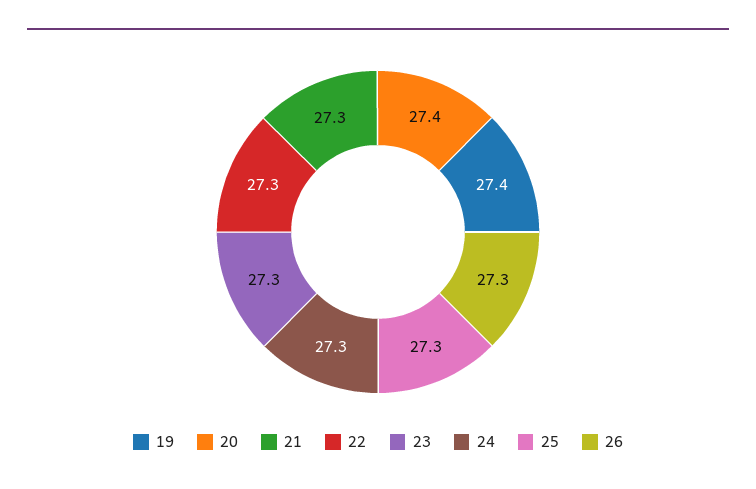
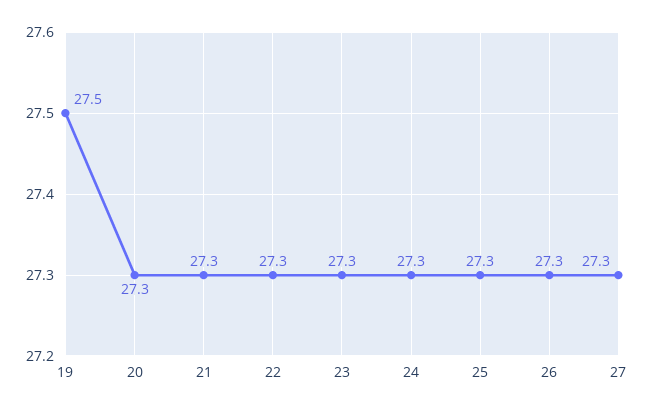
19: 27.4 -> 27.5
20: 27.4 -> 27.3
27: none -> 27.3

